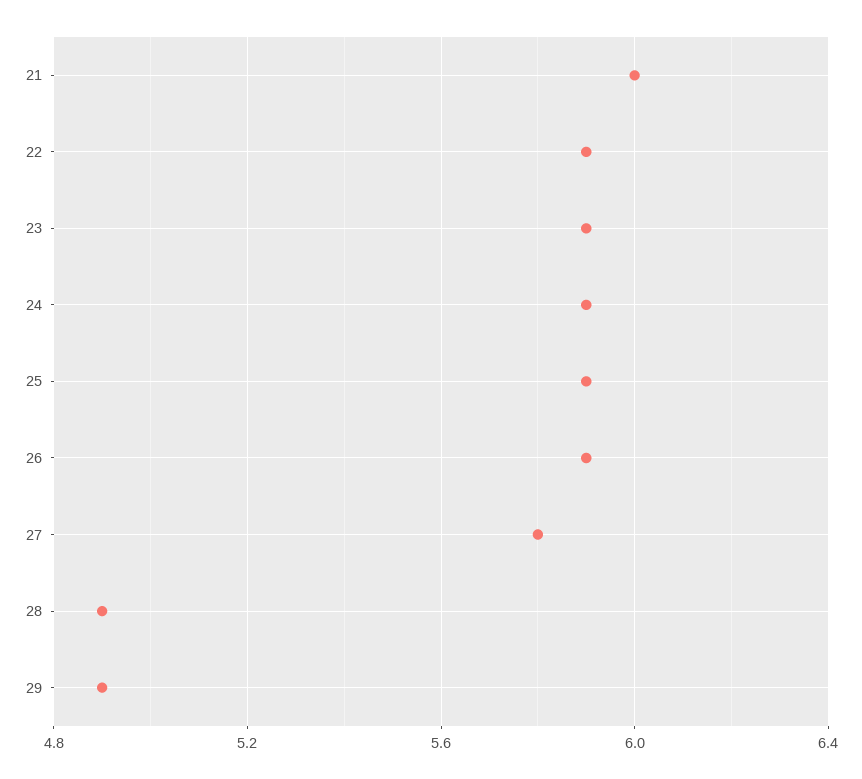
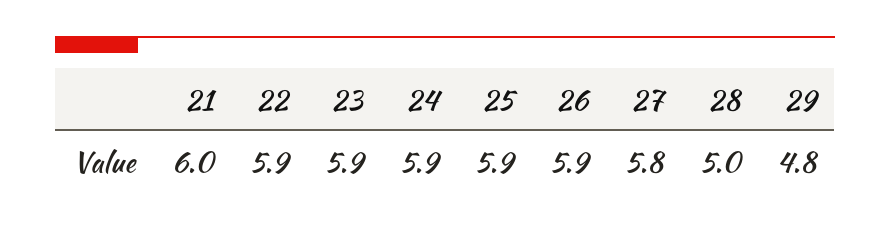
28: 4.9 -> 5
29: 4.9 -> 4.8

